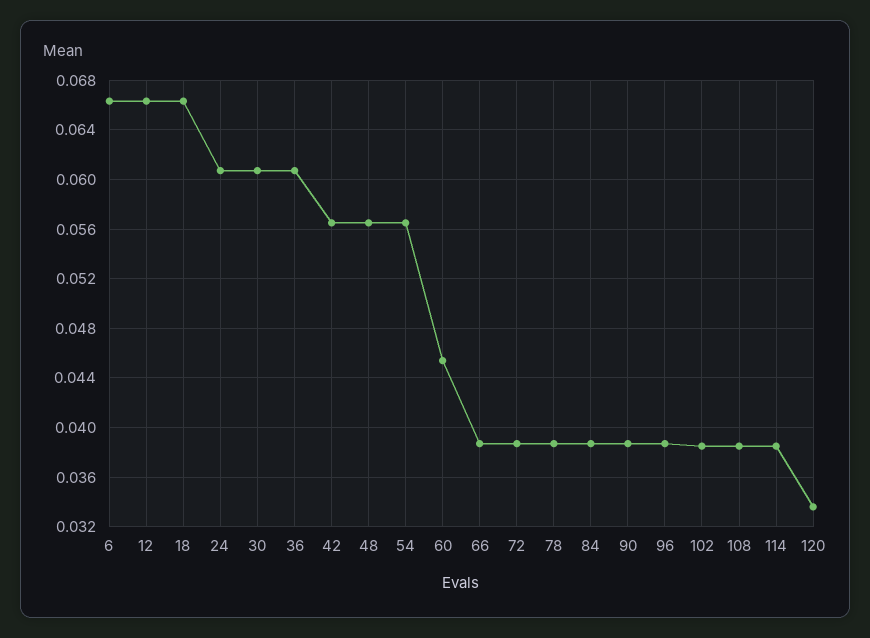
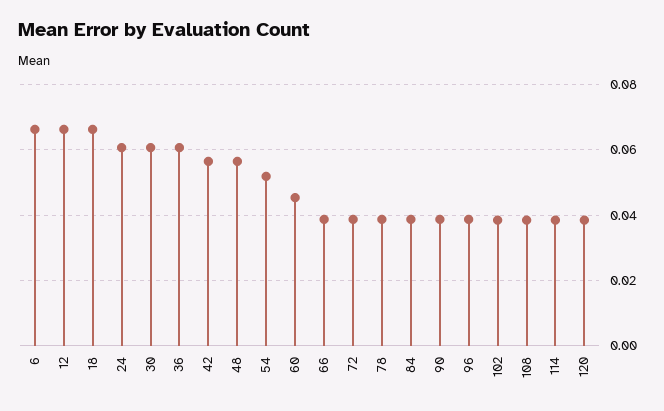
54: 0.0565 -> 0.052
120: 0.0335 -> 0.038

